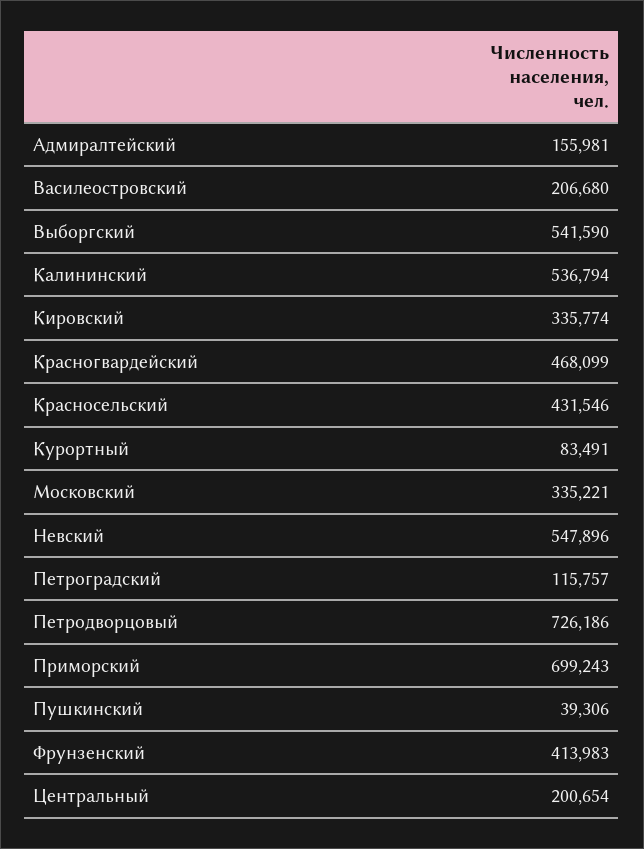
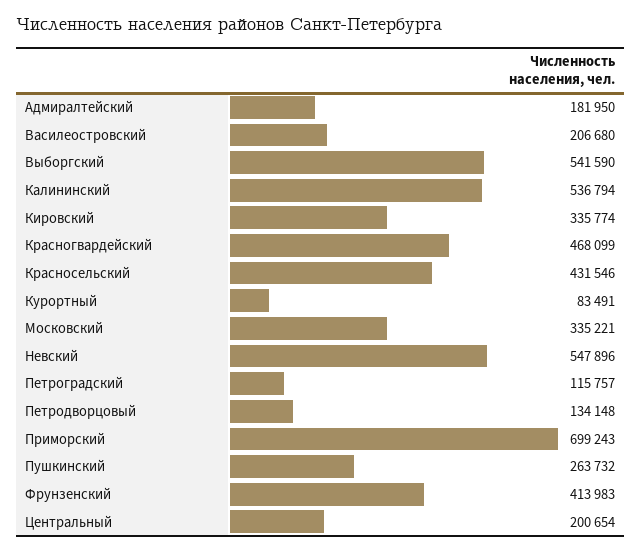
Адмиралтейский: 155981 -> 181950
Петродворцовый: 726186 -> 134148
Пушкинский: 39306 -> 263732

